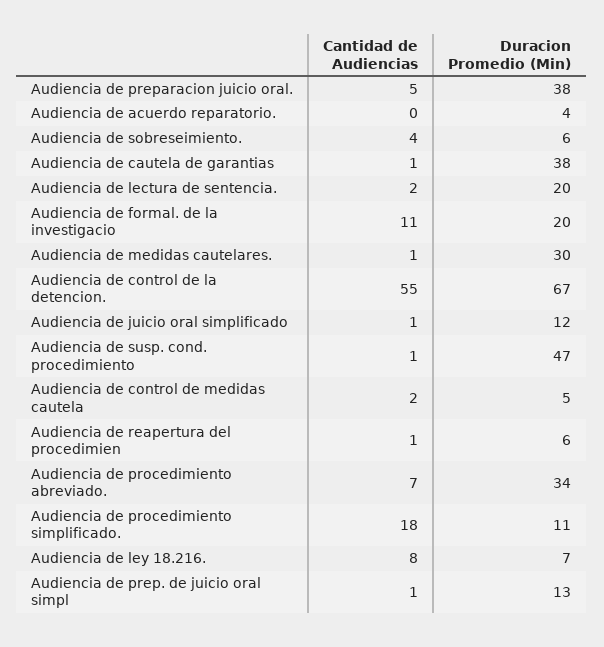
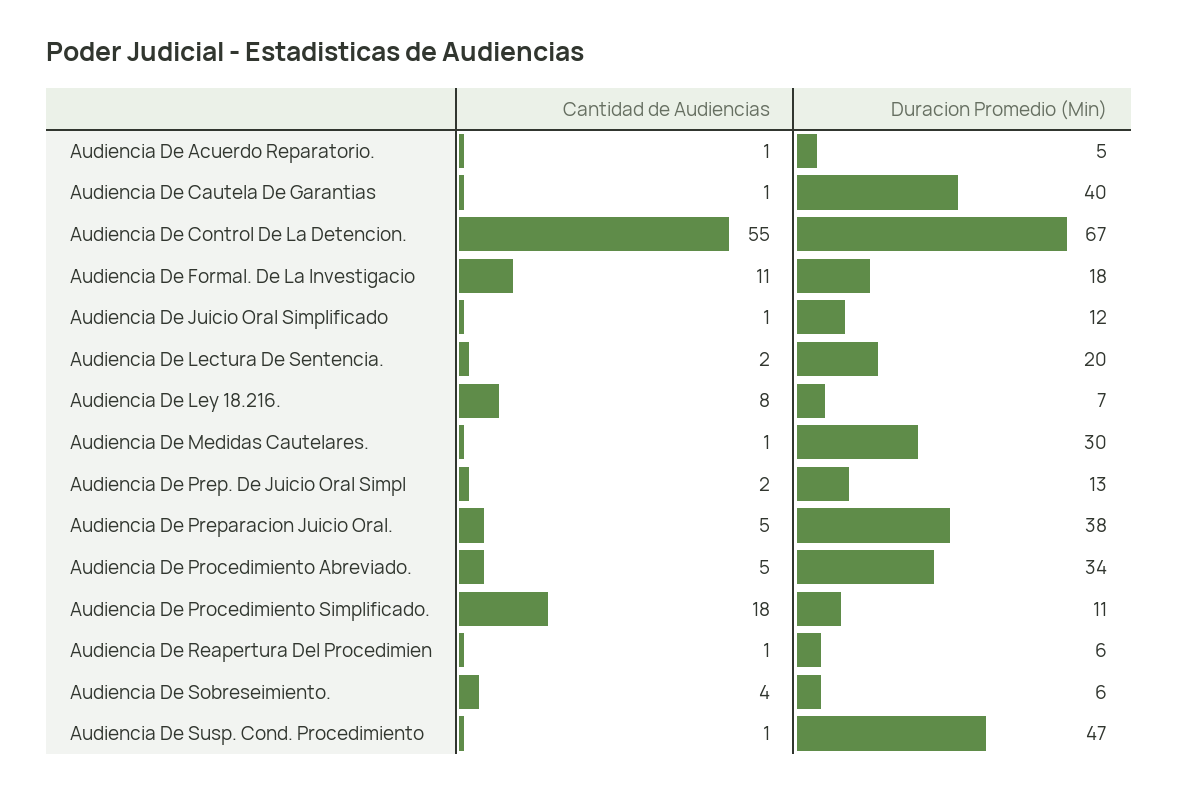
Cantidad de Audiencias, Audiencia de acuerdo reparatorio.: 0 -> 1
Duracion Promedio (Min), Audiencia de acuerdo reparatorio.: 4 -> 5
Duracion Promedio (Min), Audiencia de cautela de garantias: 38 -> 40
Duracion Promedio (Min), Audiencia de formal. de la investigacio: 20 -> 18
Cantidad de Audiencias, Audiencia de control de medidas cautela: 2 -> none
Duracion Promedio (Min), Audiencia de control de medidas cautela: 5 -> none
Cantidad de Audiencias, Audiencia de procedimiento abreviado.: 7 -> 5
Cantidad de Audiencias, Audiencia de prep. de juicio oral simpl: 1 -> 2

